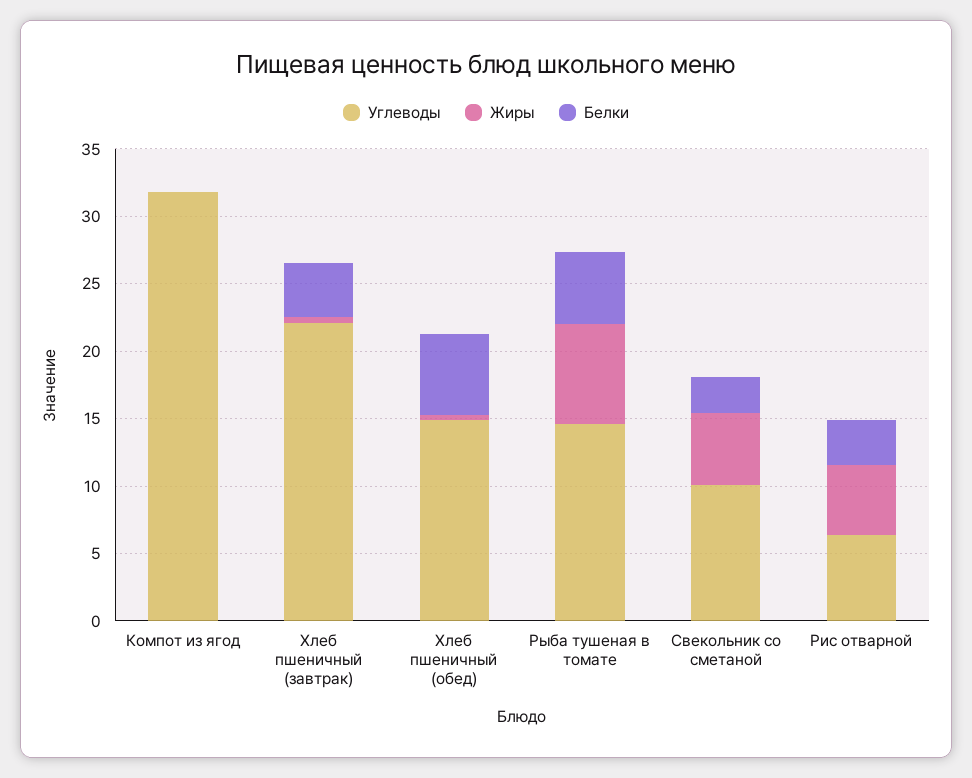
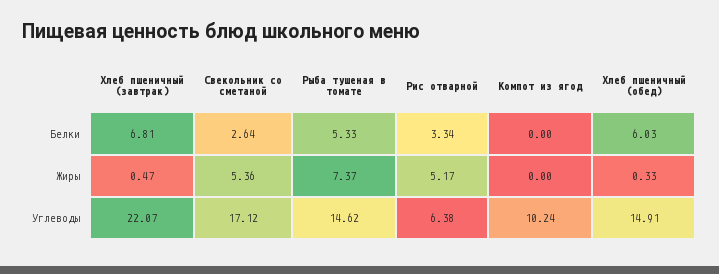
Углеводы, Компот из ягод: 32 -> 10.24
Белки, Хлеб пшеничный (завтрак): 4 -> 6.81
Углеводы, Свекольник со сметаной: 10 -> 17.12

